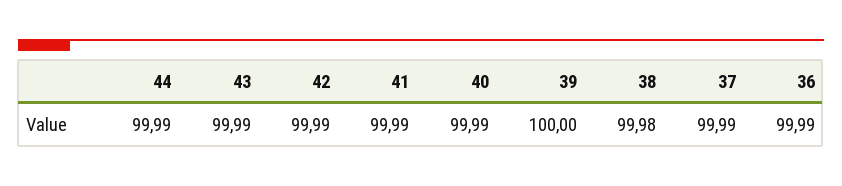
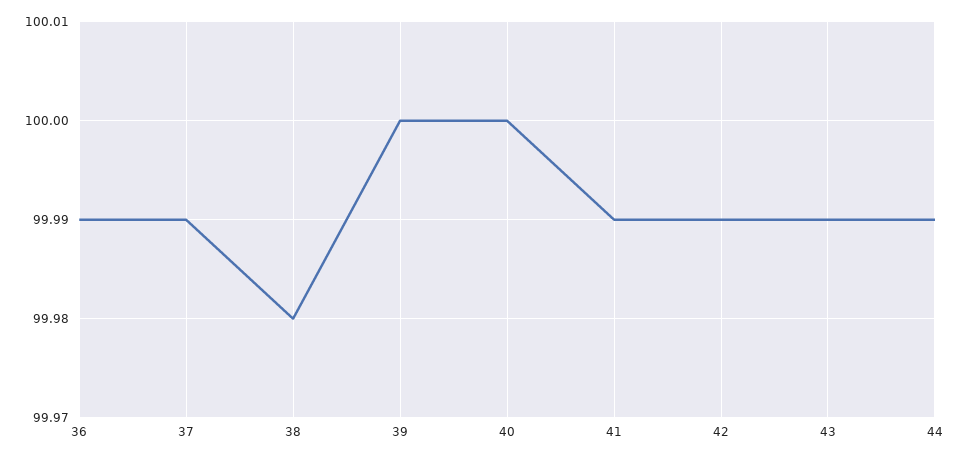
40: 99.99 -> 100

